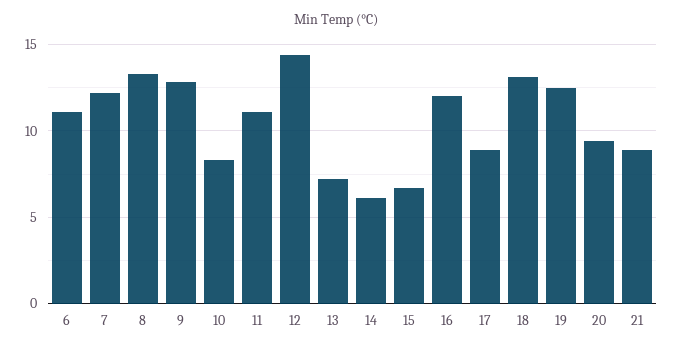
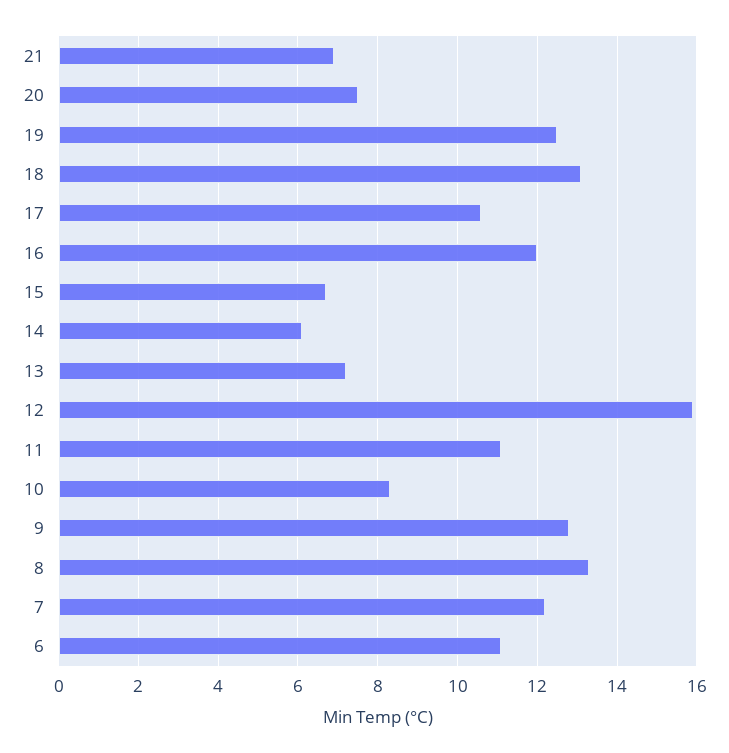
12: 14.5 -> 16
17: 9 -> 10.5
20: 9.5 -> 7.5
21: 9 -> 7

